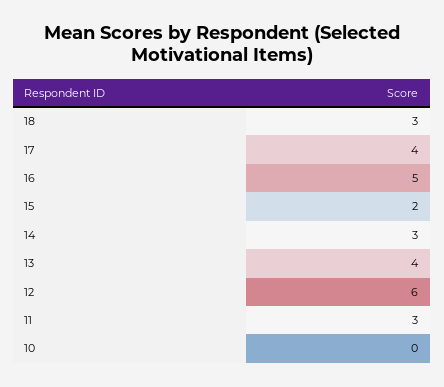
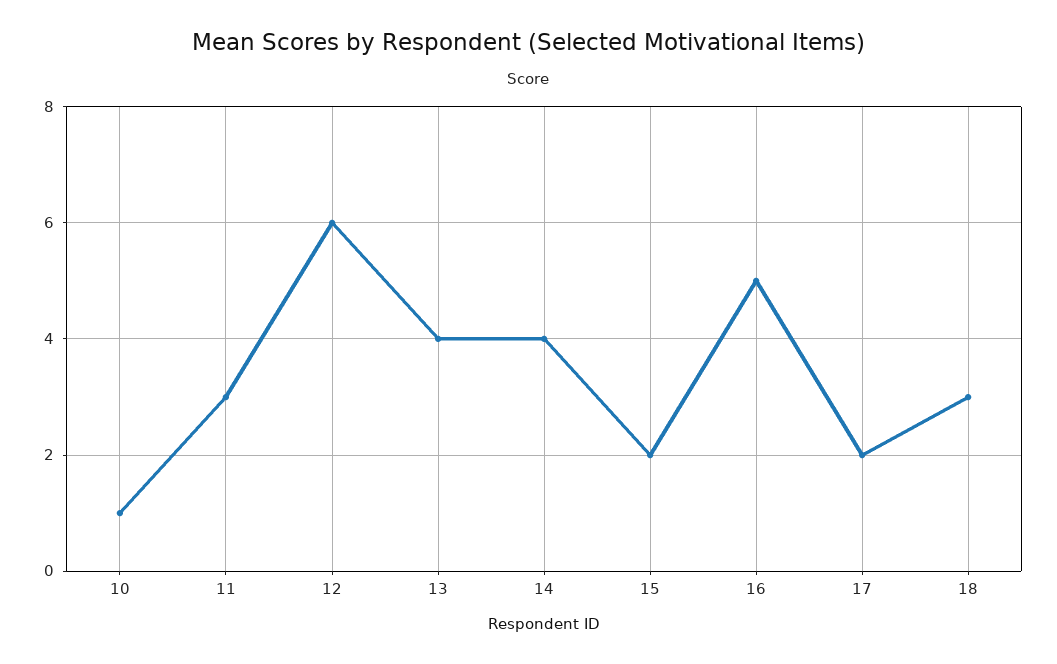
17: 4 -> 2
14: 3 -> 4
10: 0 -> 1

